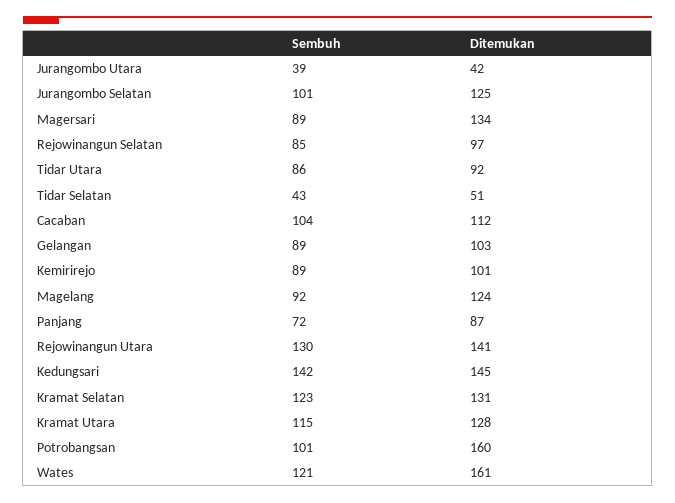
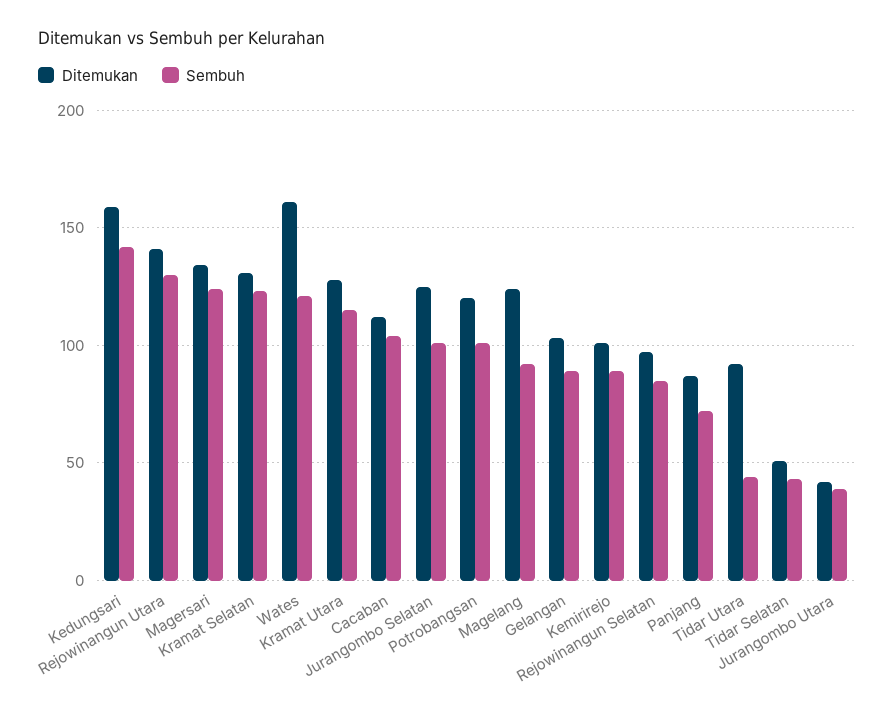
Sembuh, Magersari: 89 -> 125
Sembuh, Tidar Utara: 86 -> 45
Ditemukan, Kedungsari: 145 -> 160
Ditemukan, Potrobangsan: 160 -> 120

